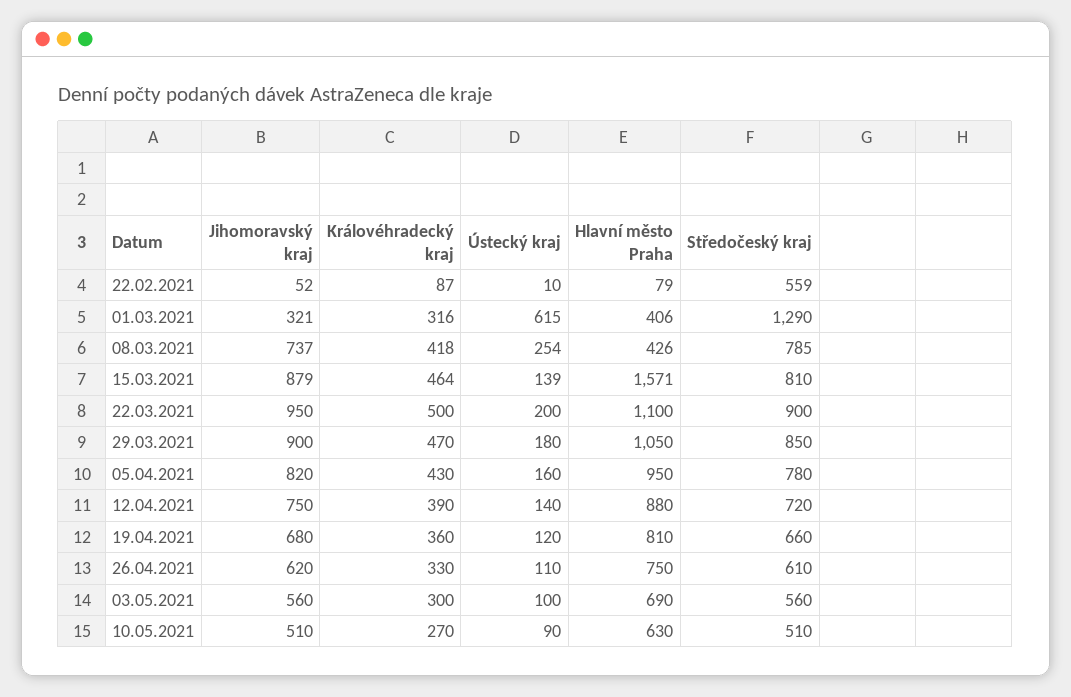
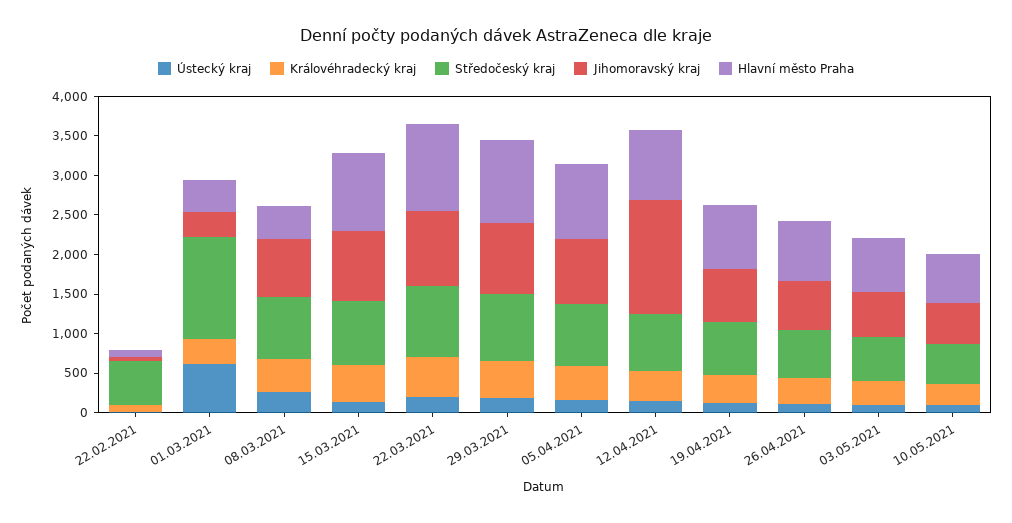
Hlavní město Praha, 15.03.2021: 1571 -> 1000
Jihomoravský kraj, 12.04.2021: 750 -> 1500

